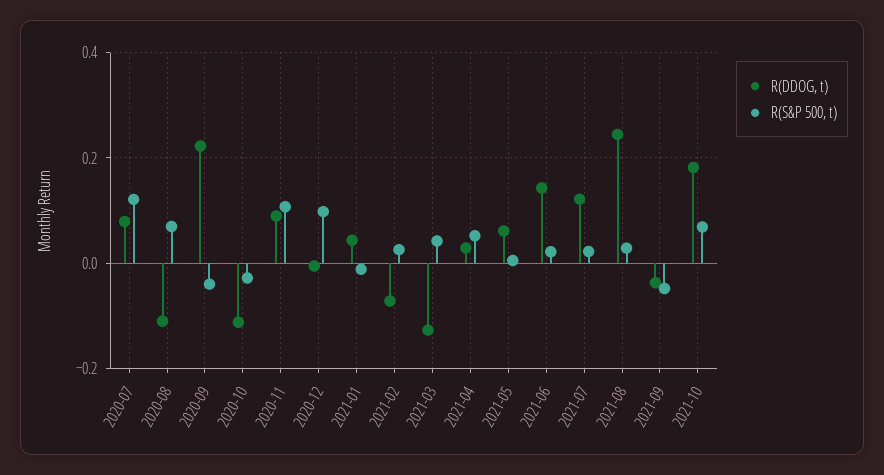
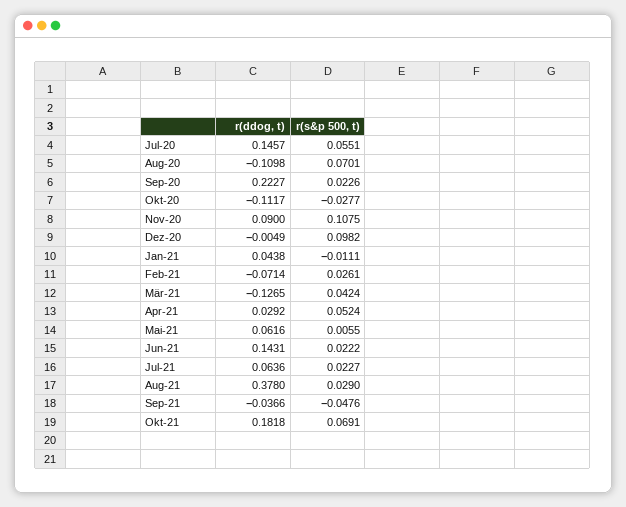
R(DDOG, t), 2020-07: 0.08 -> 0.1457
R(S&P 500, t), 2020-07: 0.12 -> 0.0551
R(S&P 500, t), 2020-09: -0.04 -> 0.0226
R(DDOG, t), 2021-07: 0.12 -> 0.0636
R(DDOG, t), 2021-08: 0.24 -> 0.378

